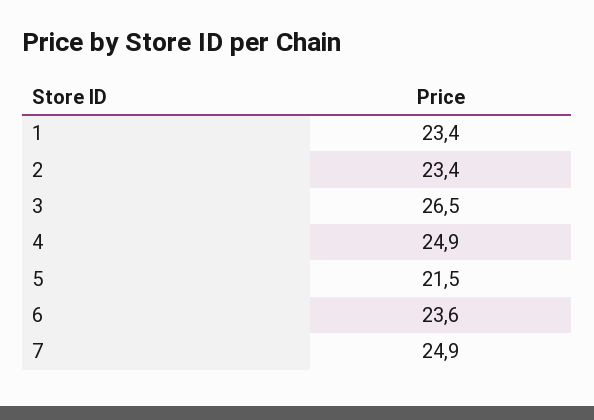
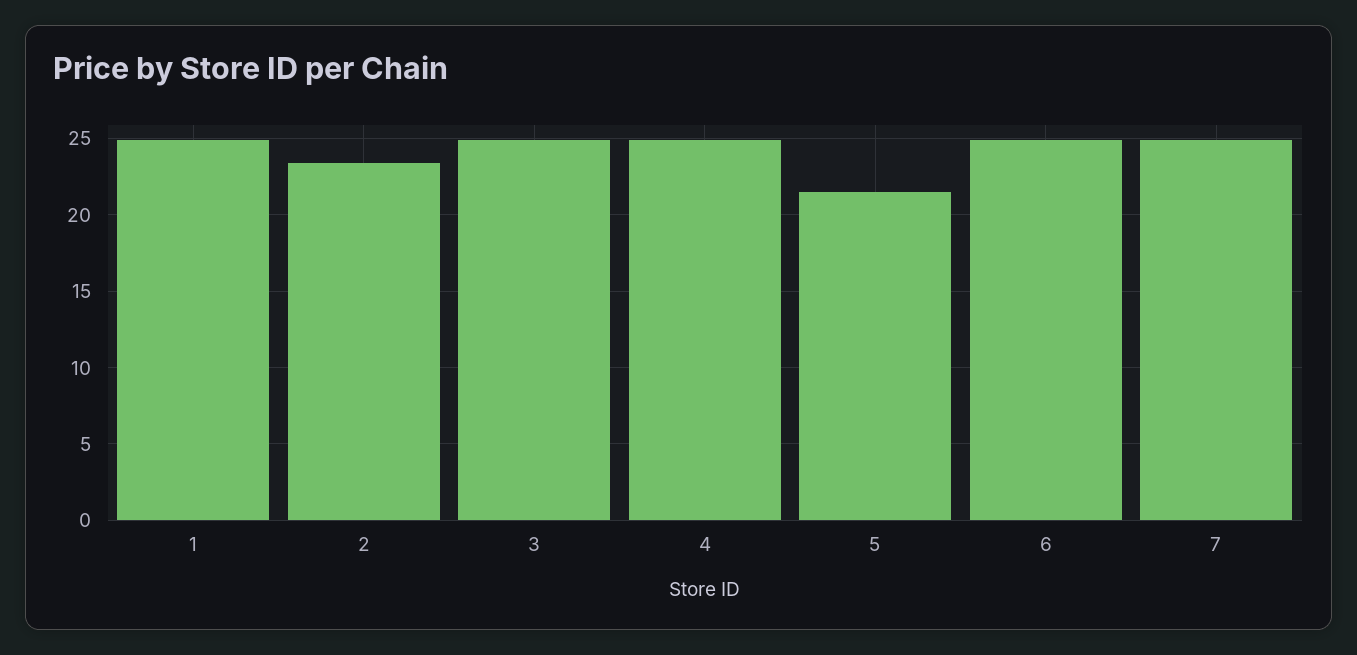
1: 23.4 -> 25
3: 26.5 -> 25
6: 23.6 -> 25

